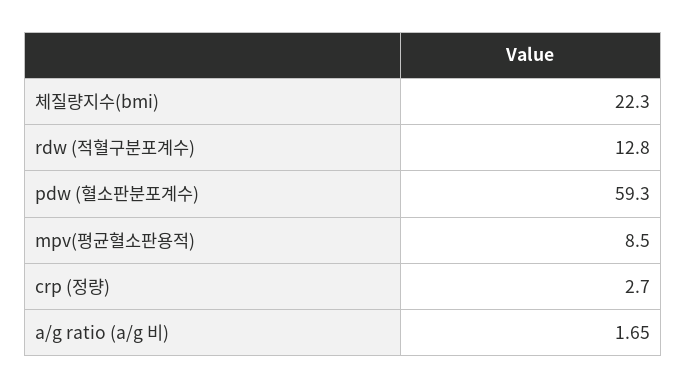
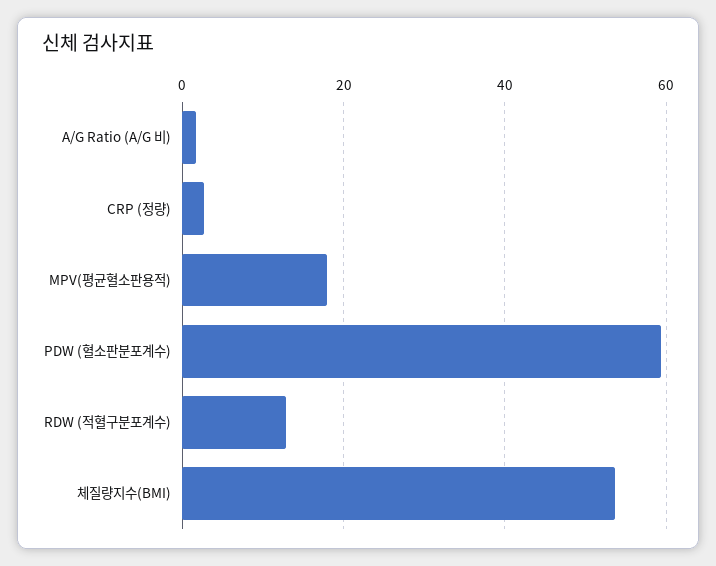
체질량지수(bmi): 22.3 -> 54
mpv(평균혈소판용적): 8.5 -> 18

